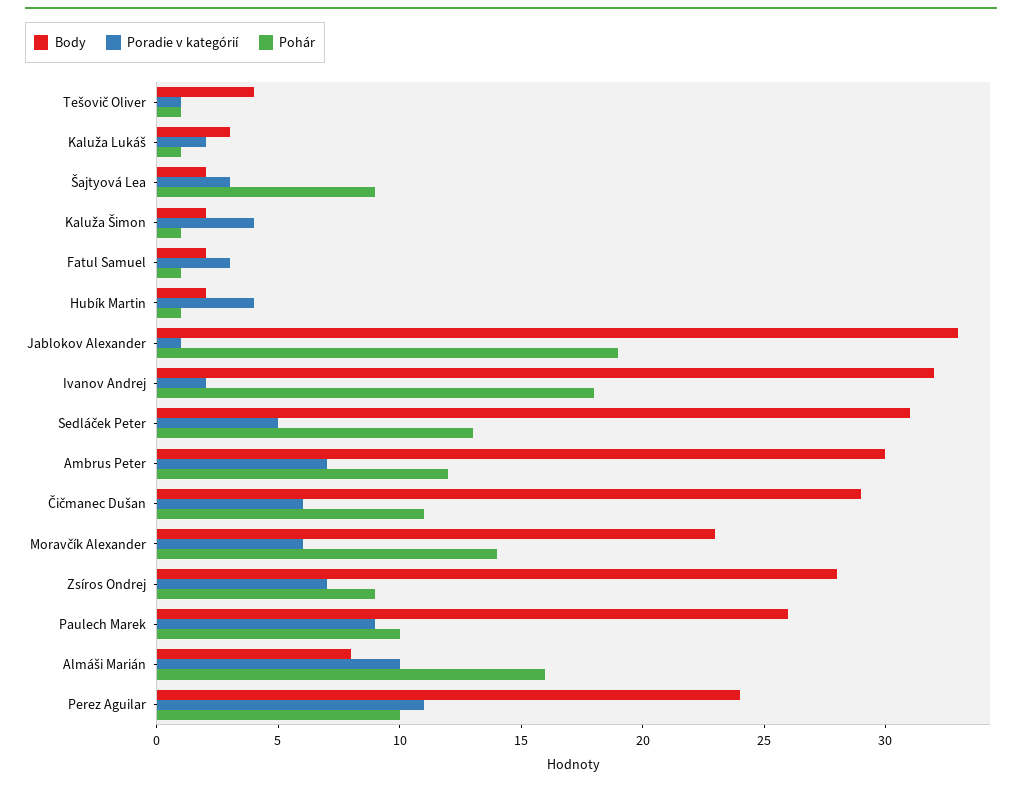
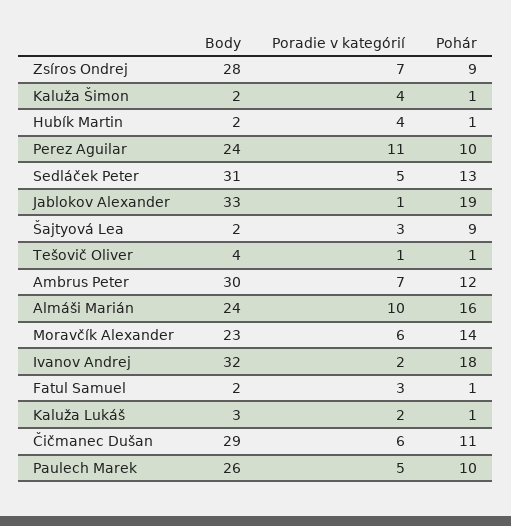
Poradie v kategórií, Paulech Marek: 9 -> 5
Body, Almáši Marián: 8 -> 24

